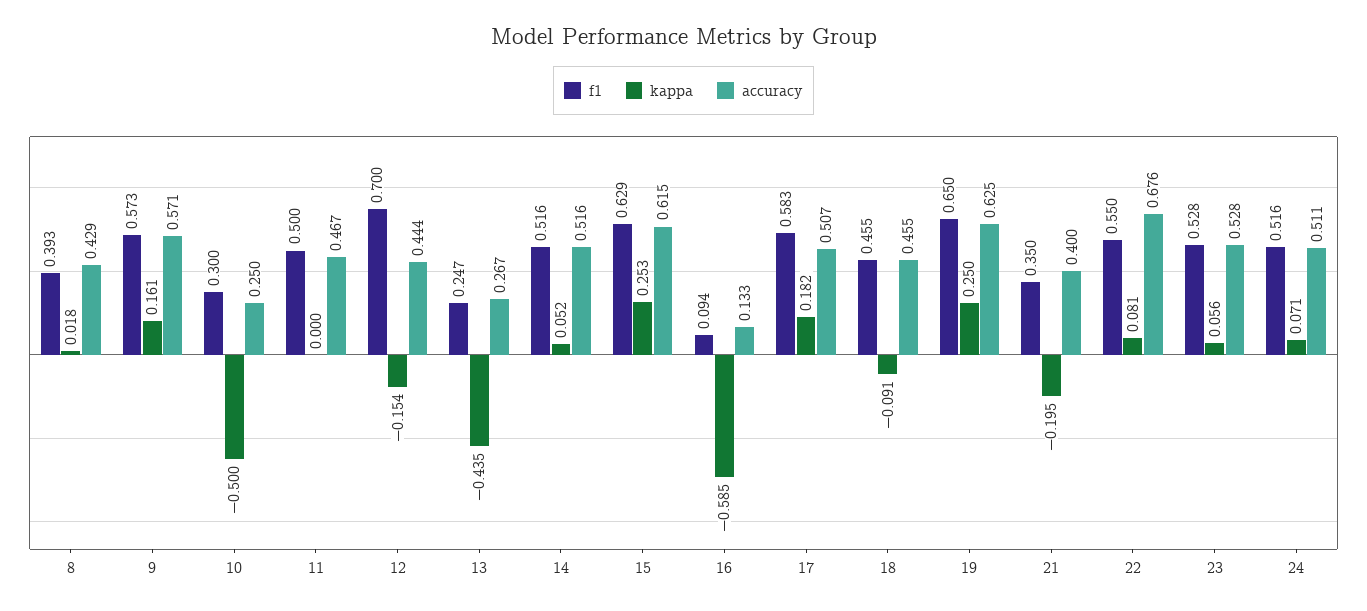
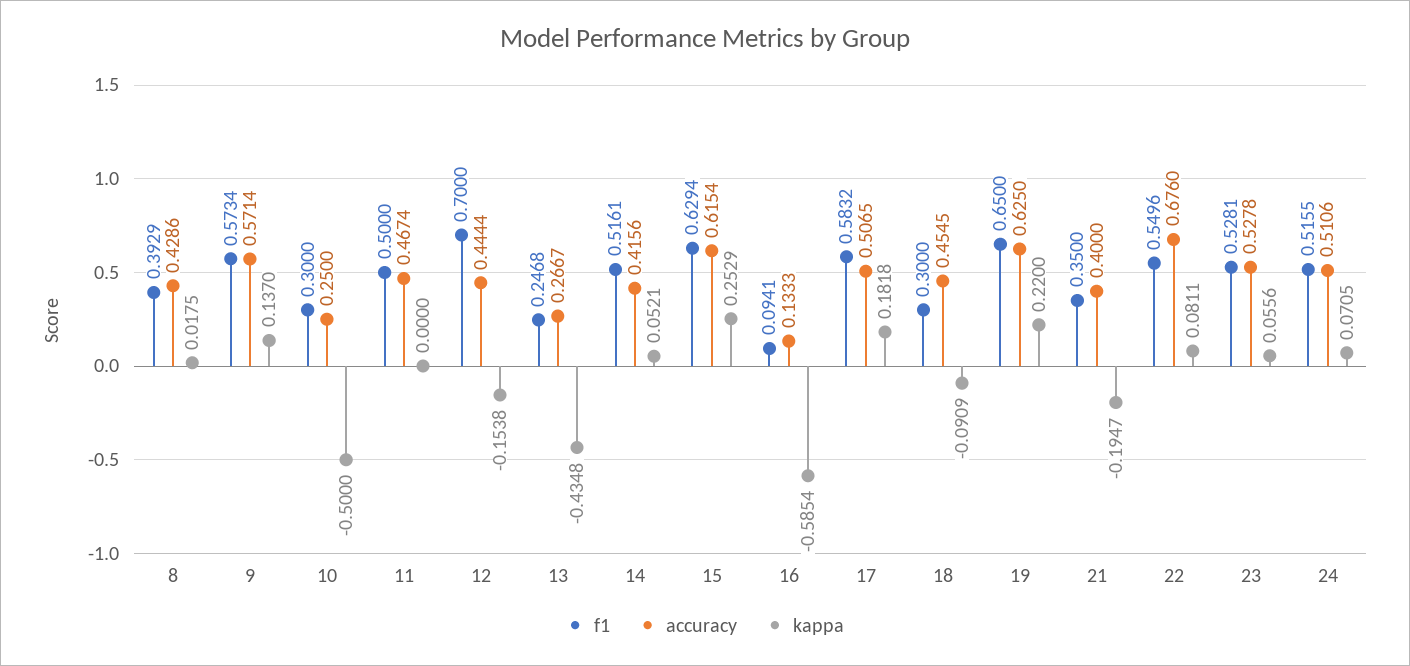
kappa, 9: 0.161 -> 0.137
accuracy, 14: 0.516 -> 0.4156
f1, 18: 0.455 -> 0.3
kappa, 19: 0.25 -> 0.22

